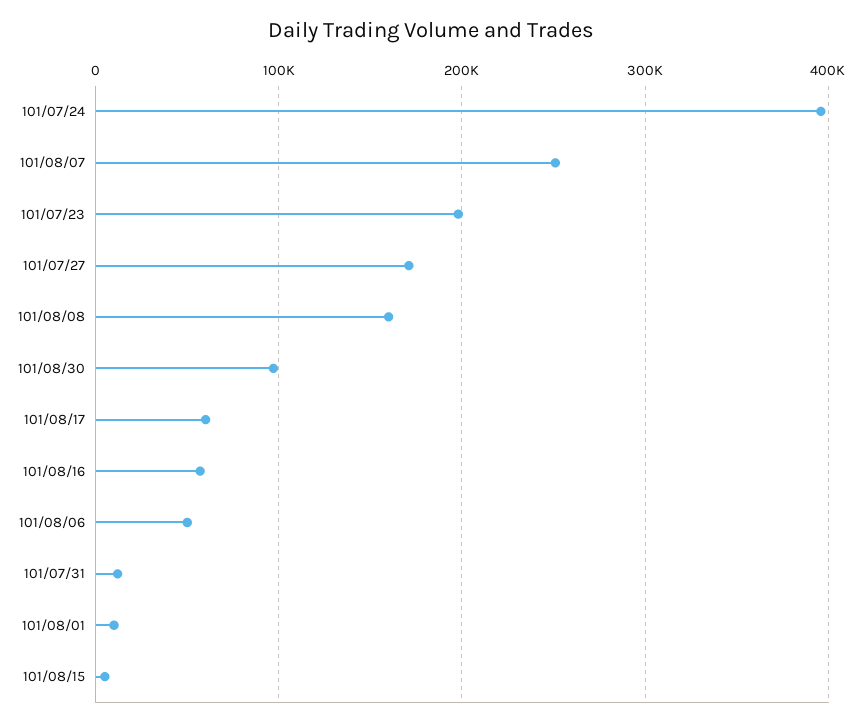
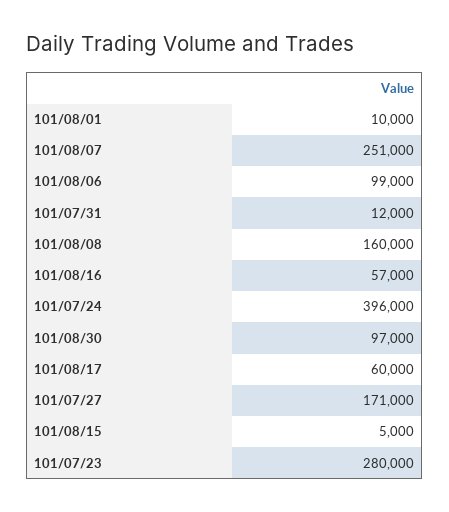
101/07/23: 200000 -> 280000
101/08/06: 50000 -> 99000

